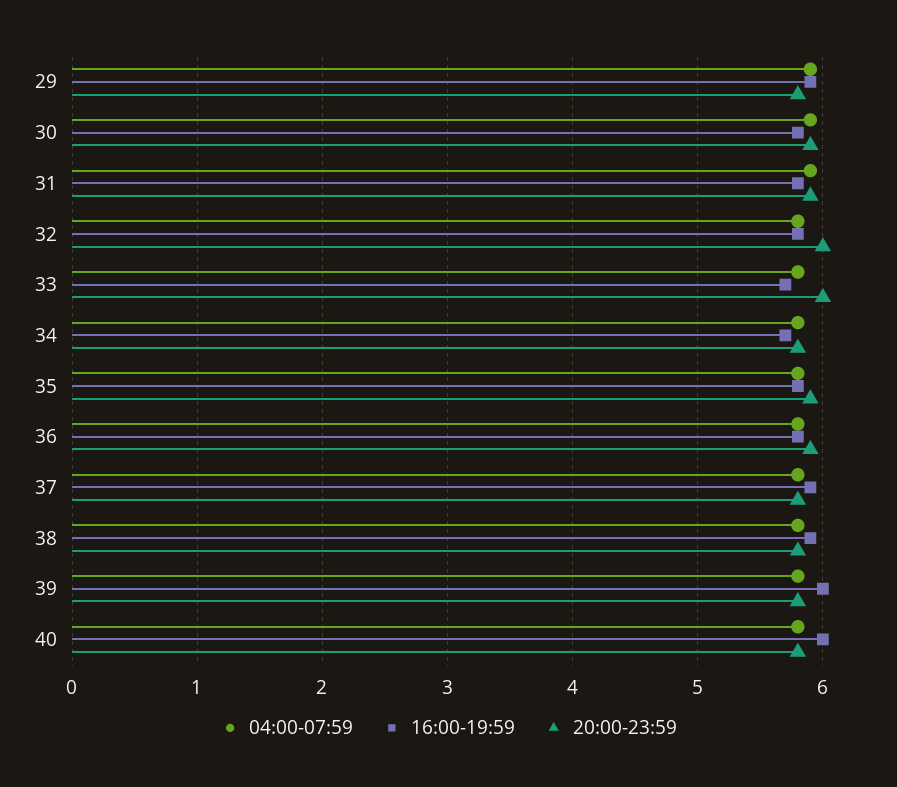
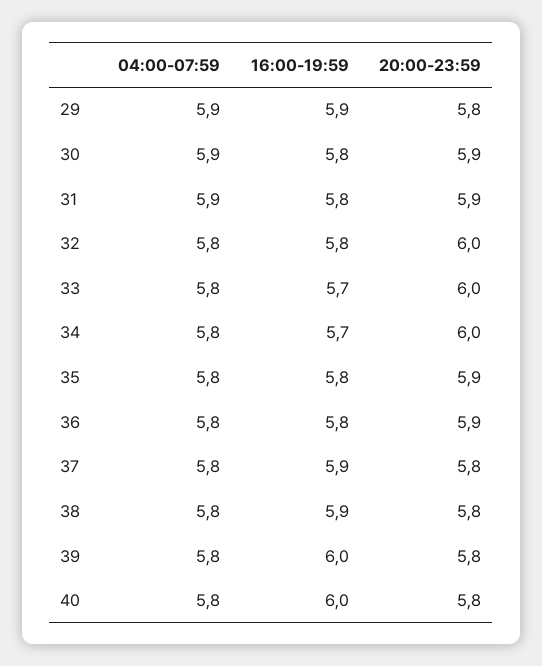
20:00-23:59, 34: 5.8 -> 6

